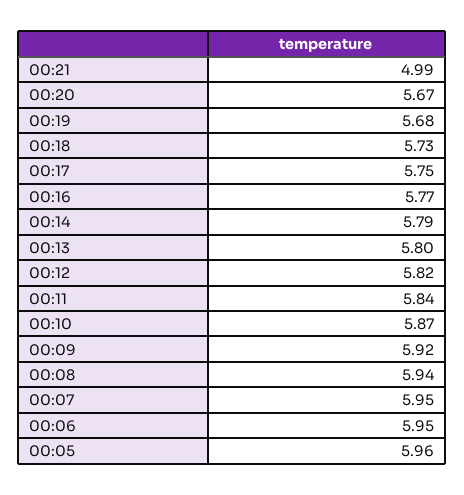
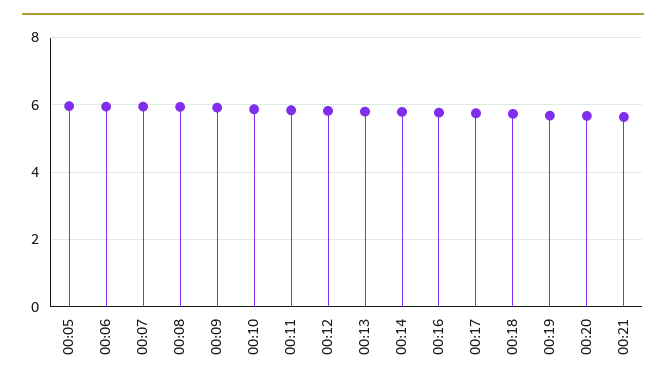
00:21: 4.99 -> 5.6

